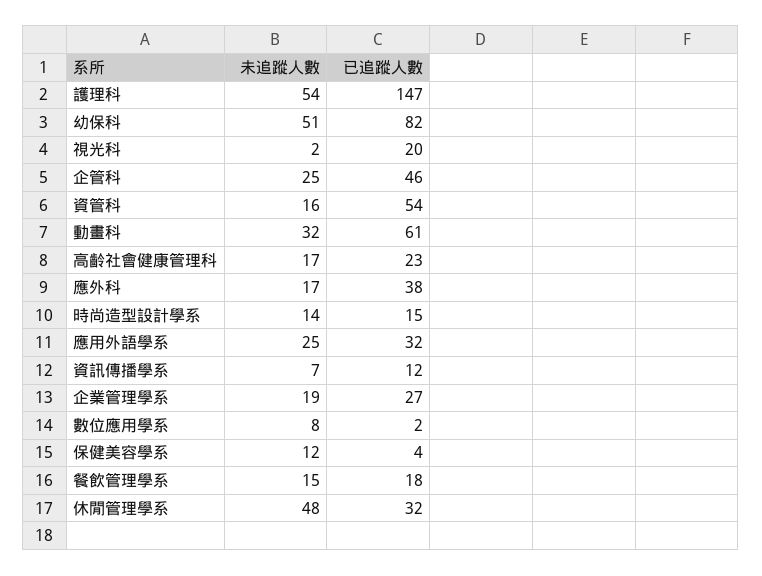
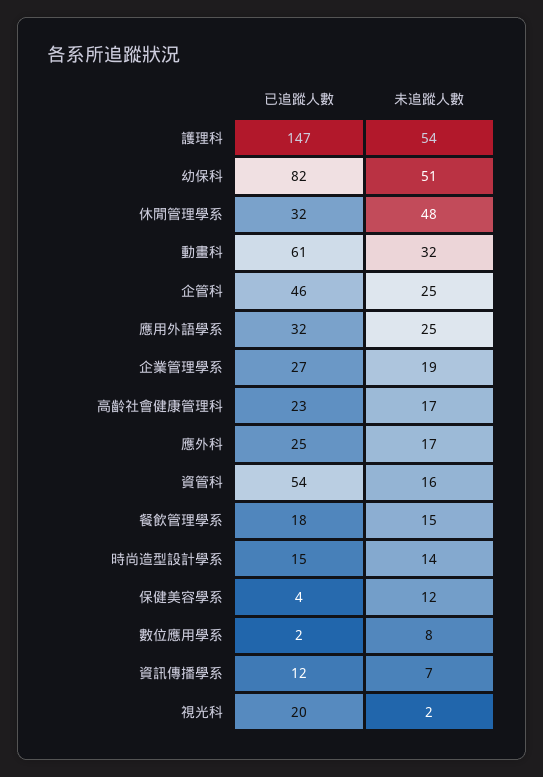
已追蹤人數, 應外科: 38 -> 25

